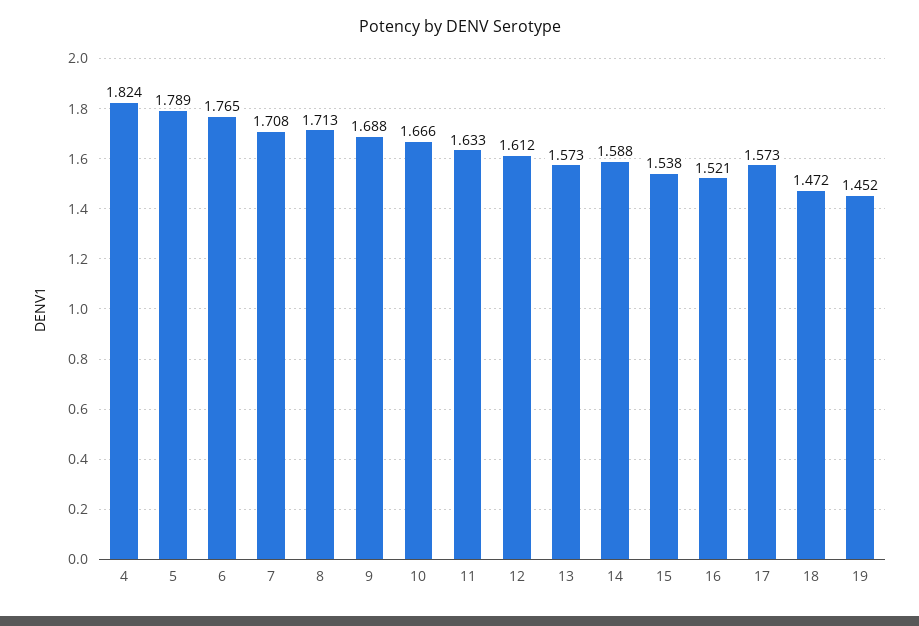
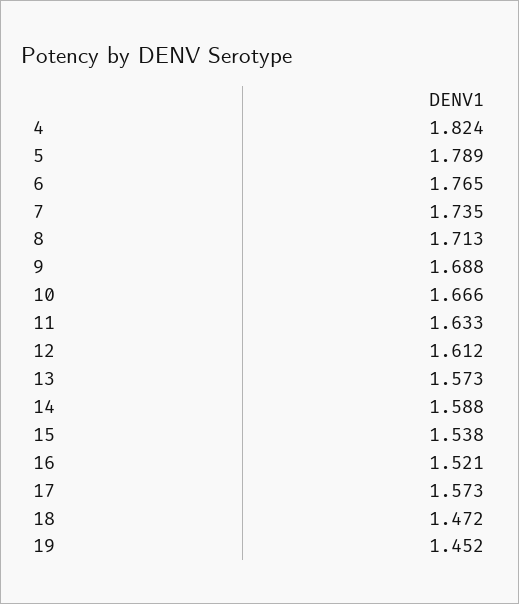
7: 1.708 -> 1.735

